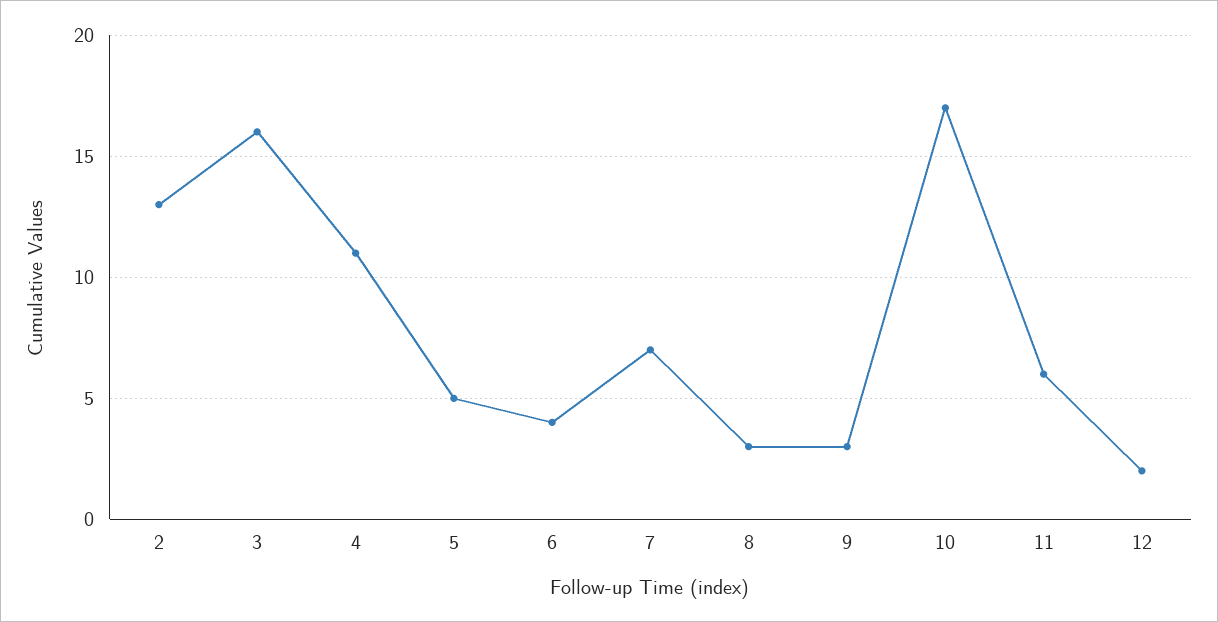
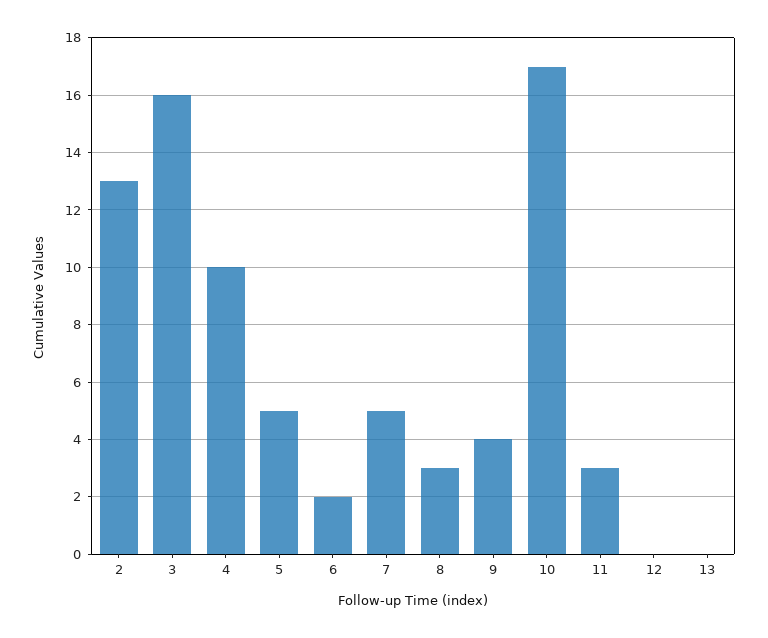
4: 11 -> 10
6: 4 -> 2
7: 7 -> 5
9: 3 -> 4
11: 6 -> 3
12: 2 -> 0
13: none -> 0

